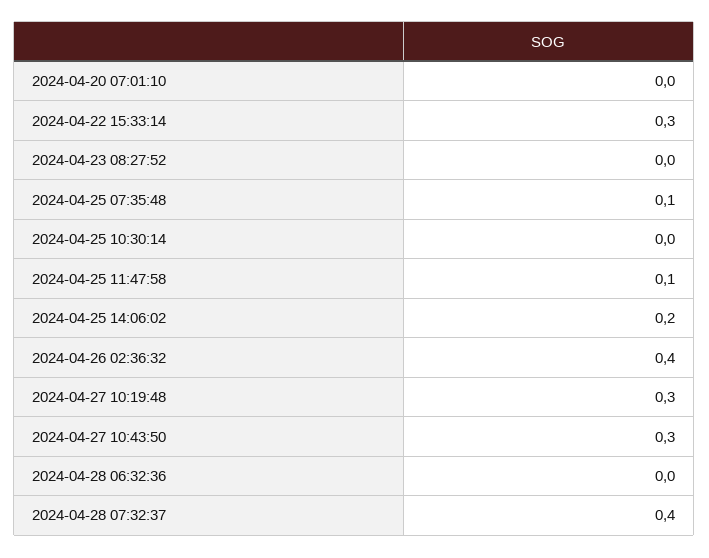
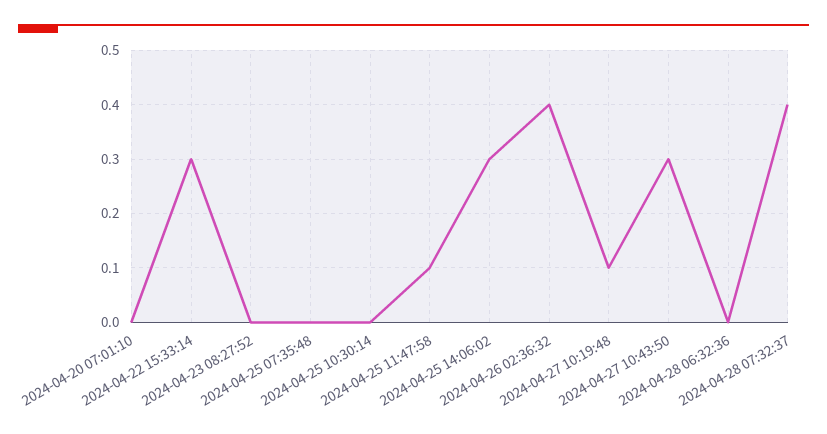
2024-04-25 07:35:48: 0.1 -> 0
2024-04-25 14:06:02: 0.2 -> 0.3
2024-04-27 10:19:48: 0.3 -> 0.1

